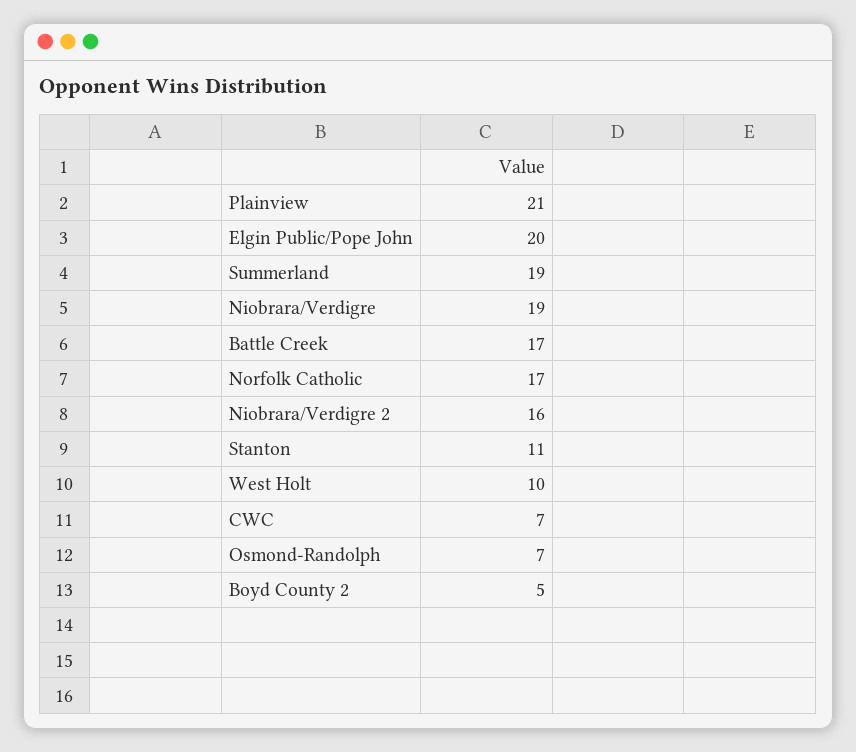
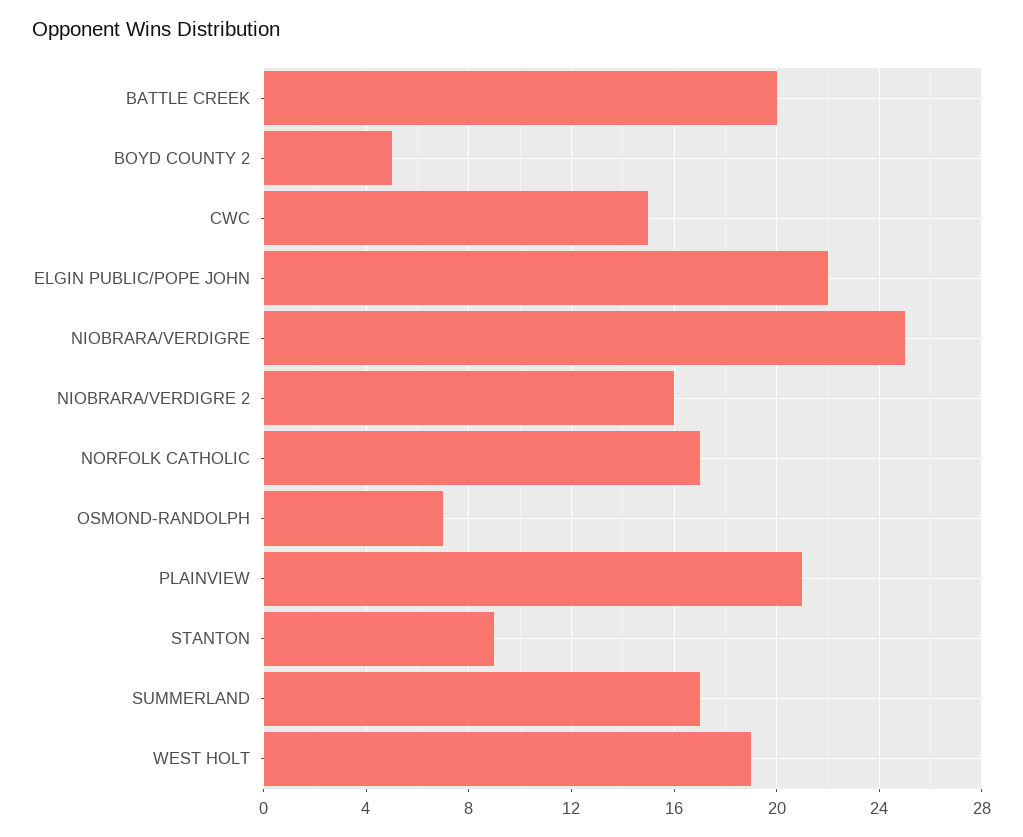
Elgin Public/Pope John: 20 -> 22
Summerland: 19 -> 17
Niobrara/Verdigre: 19 -> 25
Battle Creek: 17 -> 20
Stanton: 11 -> 9
West Holt: 10 -> 19
CWC: 7 -> 15

